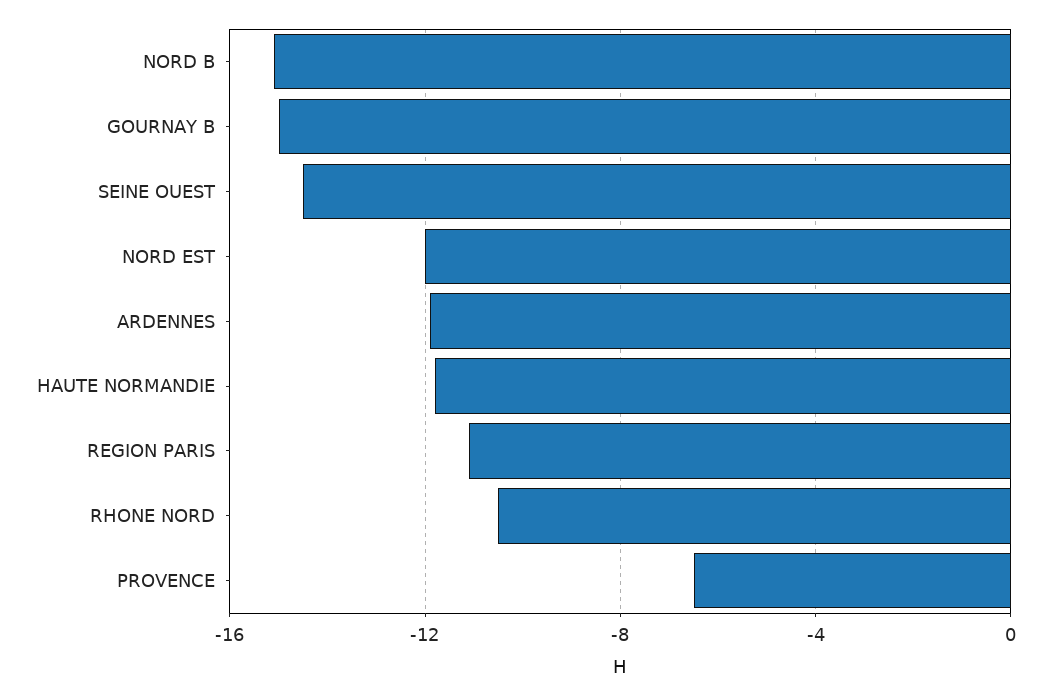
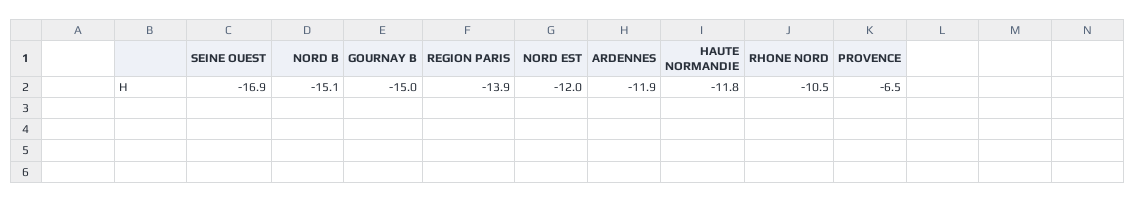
SEINE OUEST: -14.5 -> -16.9
REGION PARIS: -11 -> -13.9

